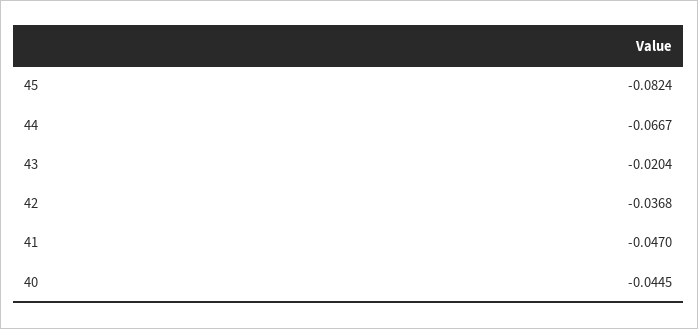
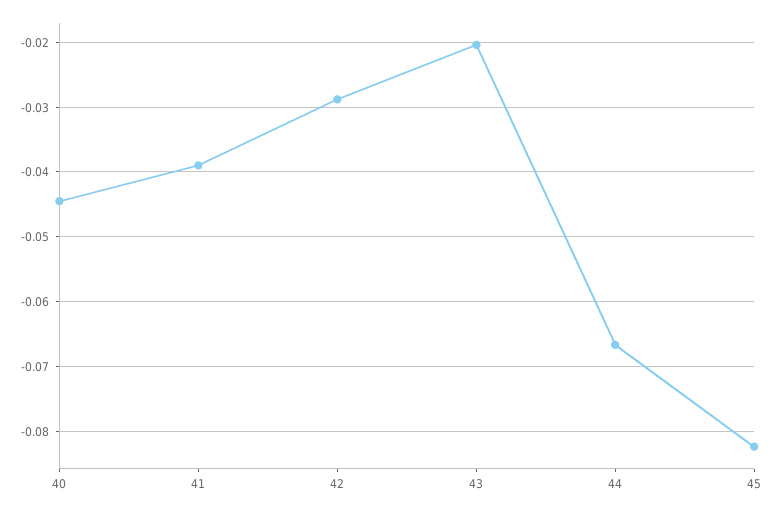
42: -0.0368 -> -0.029
41: -0.047 -> -0.039

